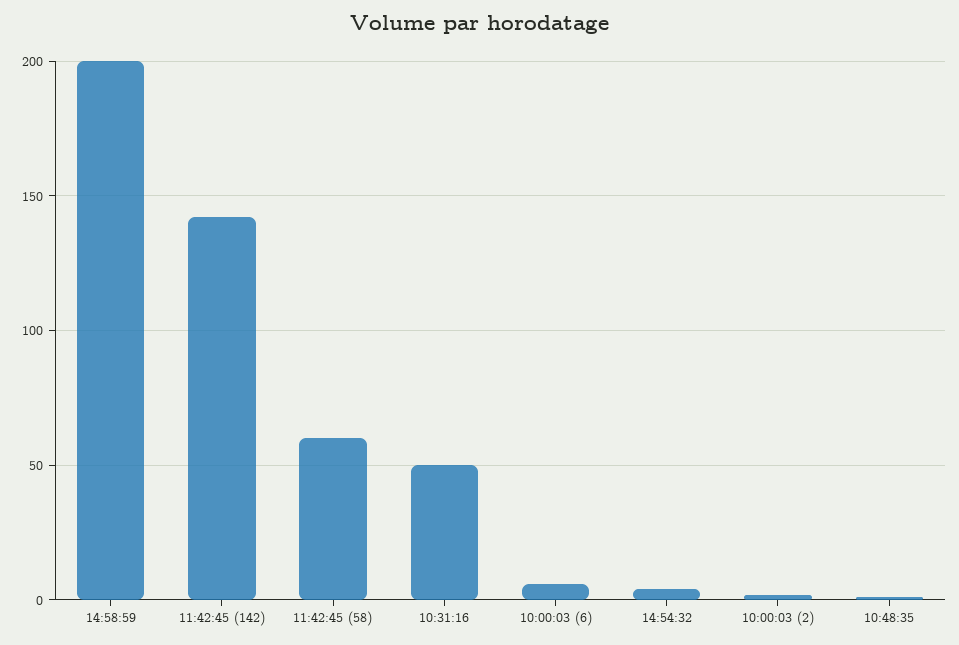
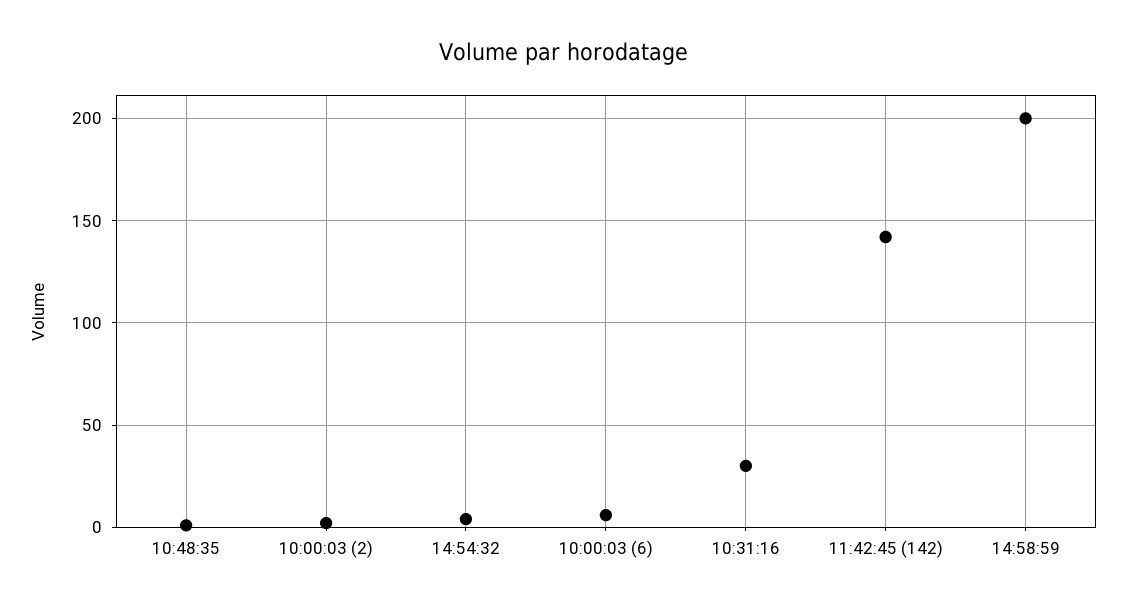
11:42:45 (58): 60 -> none
10:31:16: 50 -> 30

